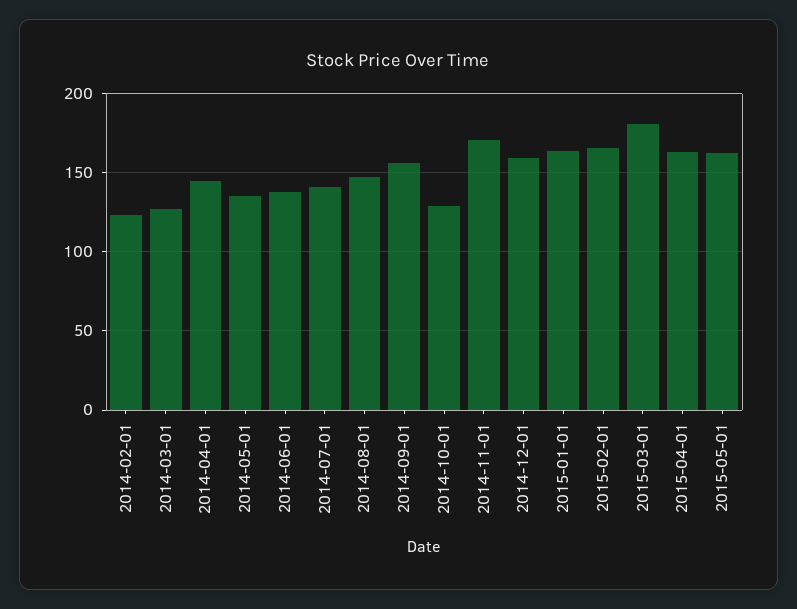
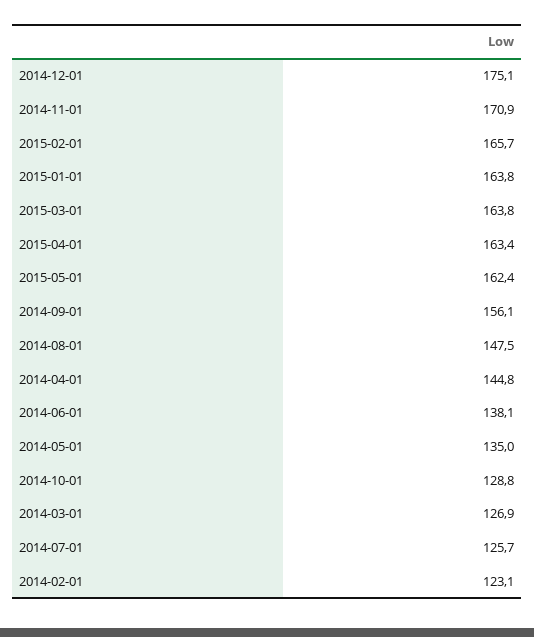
2014-07-01: 140 -> 125.7
2014-12-01: 160 -> 175.1
2015-03-01: 180 -> 163.8

